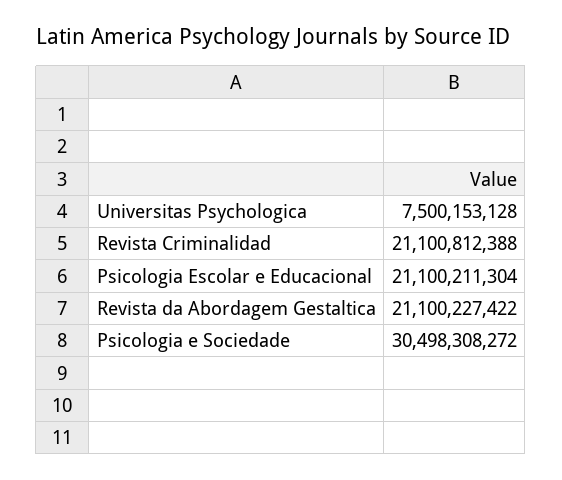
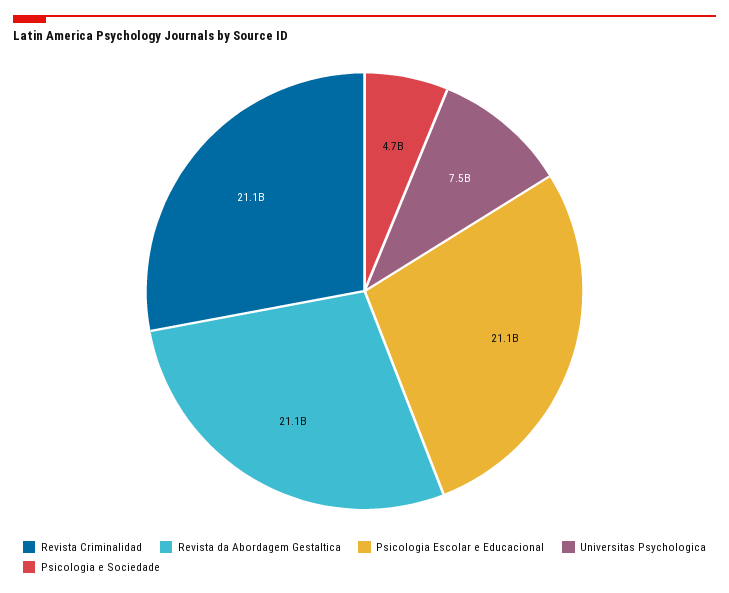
Psicologia e Sociedade: 30498308272 -> 4700000000

